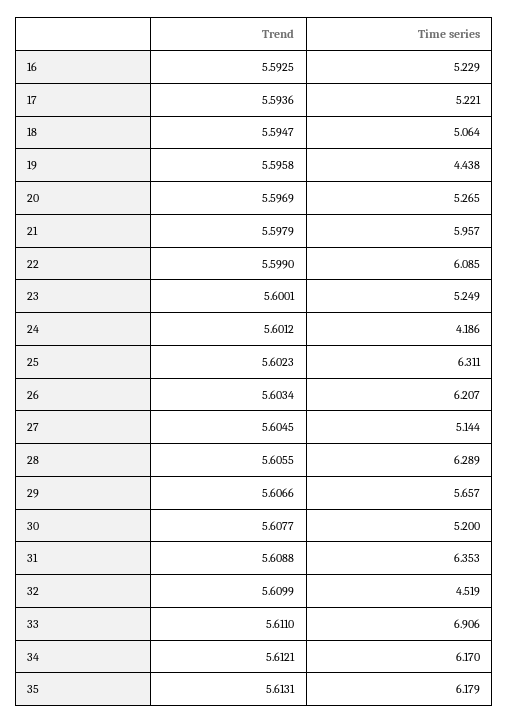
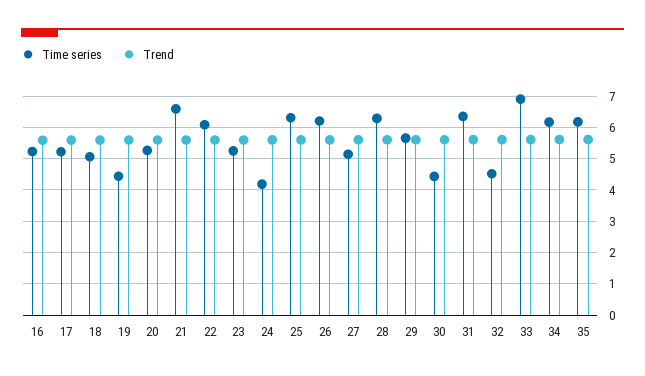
Time series, 21: 5.957 -> 6.6
Time series, 30: 5.2 -> 4.4

